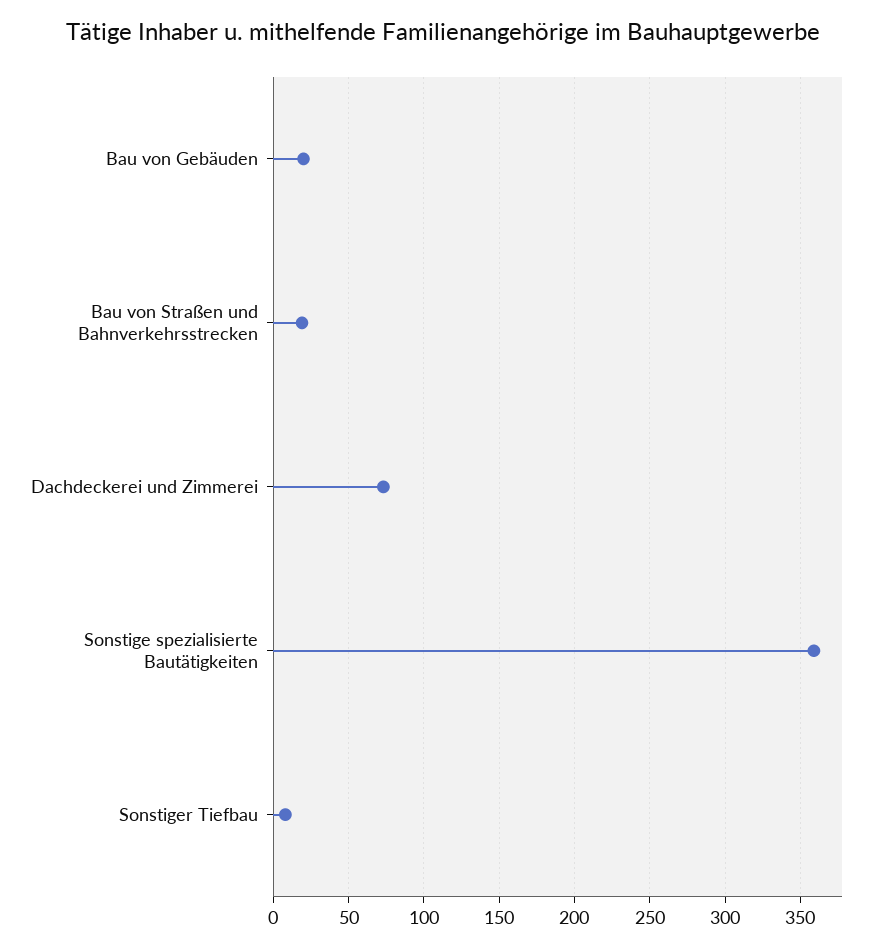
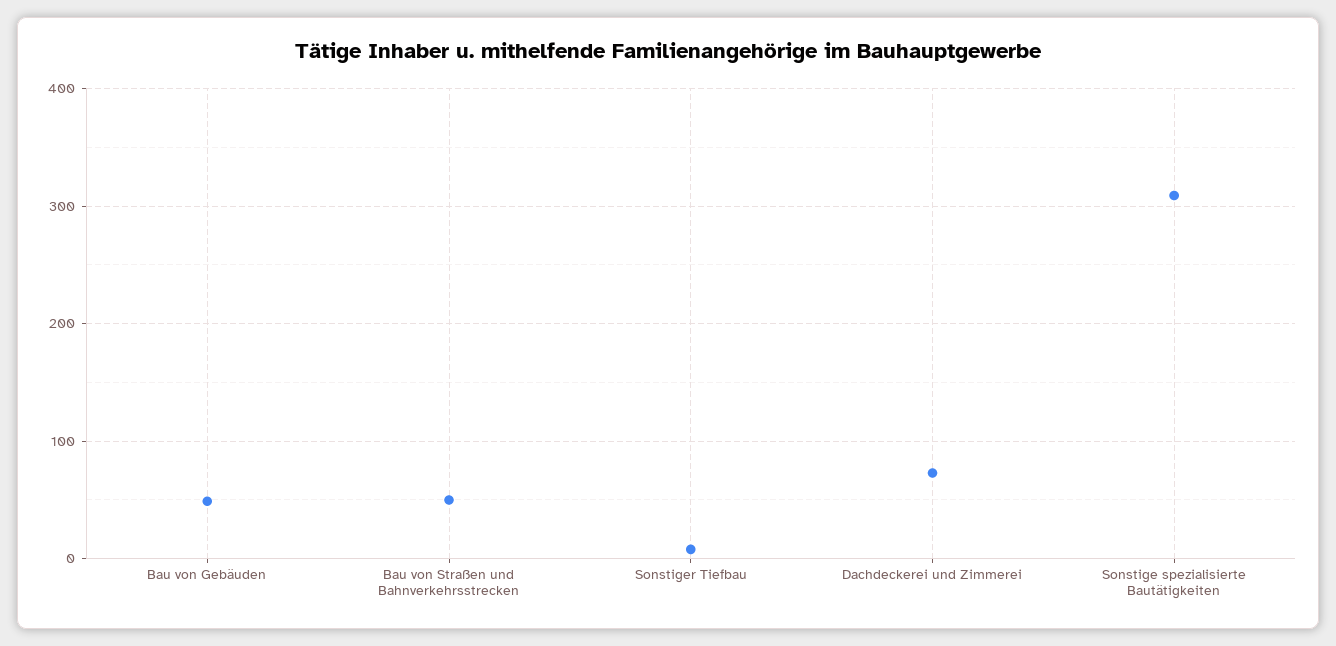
Bau von Gebäuden: 20 -> 50
Bau von Straßen und Bahnverkehrsstrecken: 20 -> 50
Sonstige spezialisierte Bautätigkeiten: 360 -> 310

